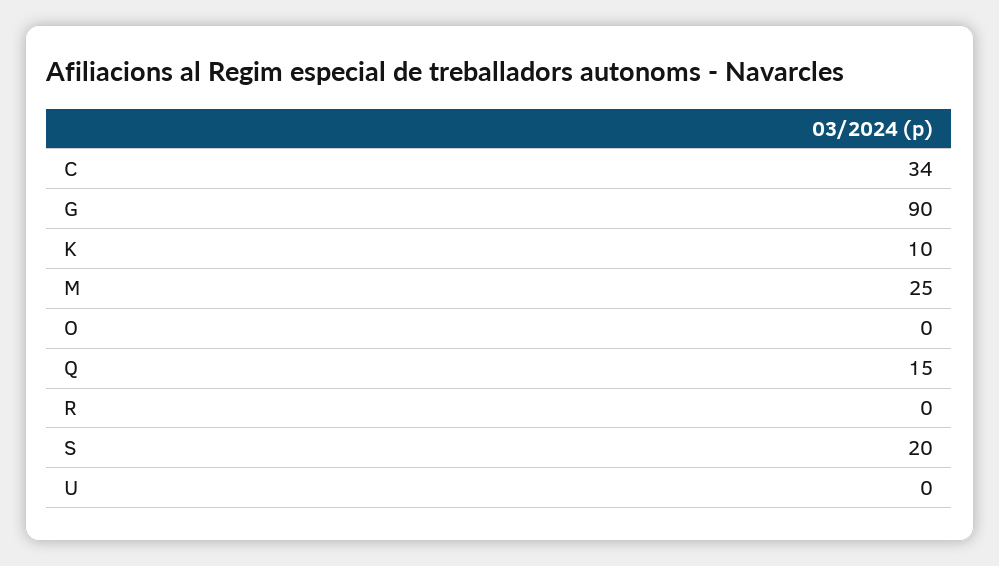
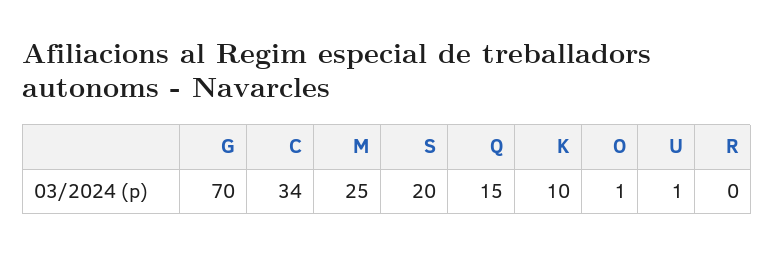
G: 90 -> 70
O: 0 -> 1
U: 0 -> 1

